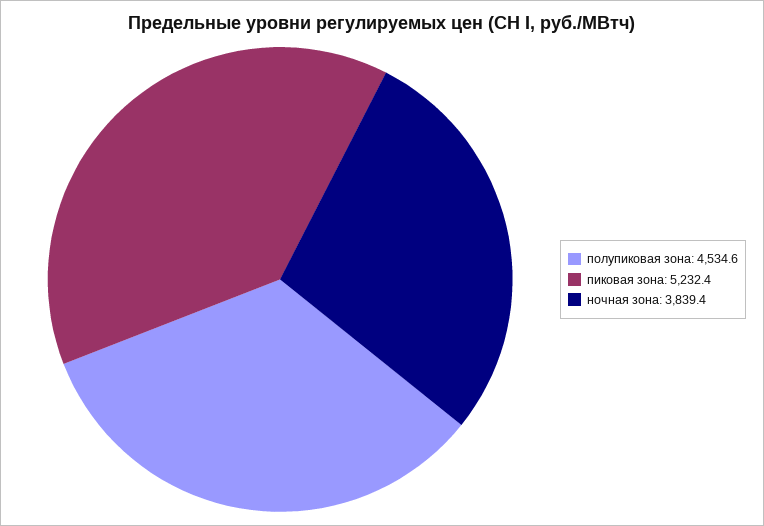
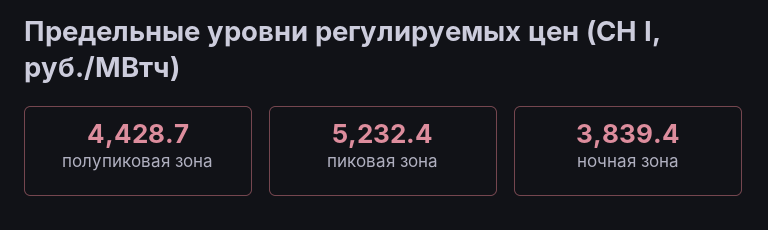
полупиковая зона: 4534.6 -> 4428.7

